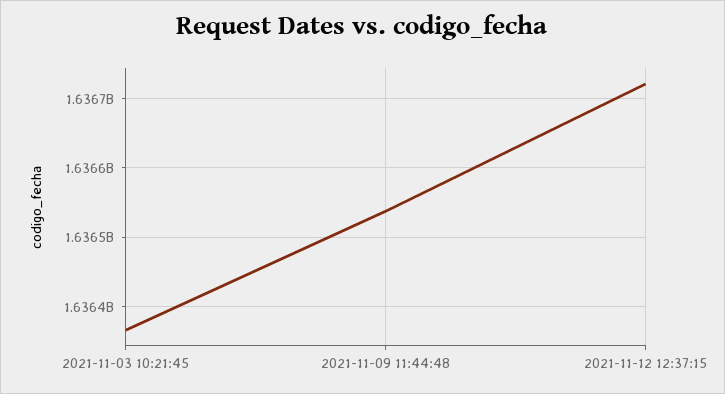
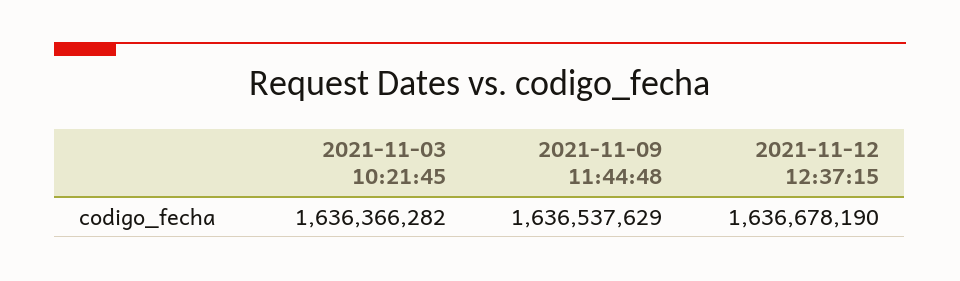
2021-11-12 12:37:15: 1636720000 -> 1636678190

